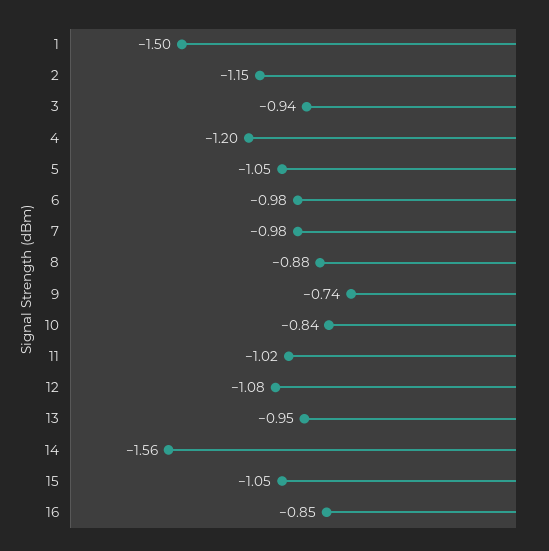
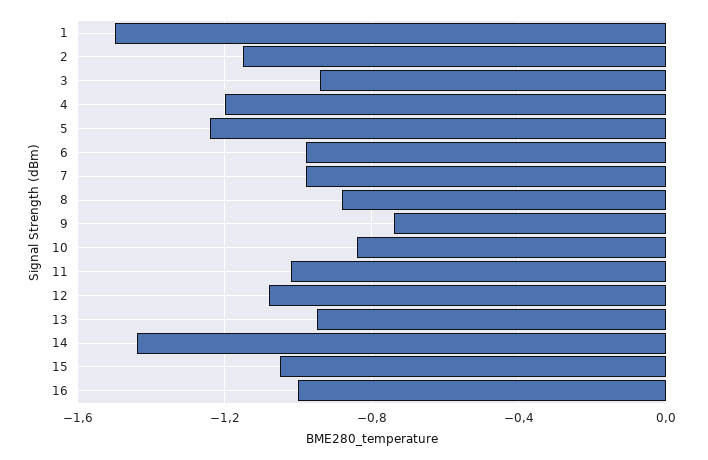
5: -1.05 -> -1.25
14: -1.56 -> -1.45
16: -0.85 -> -1

